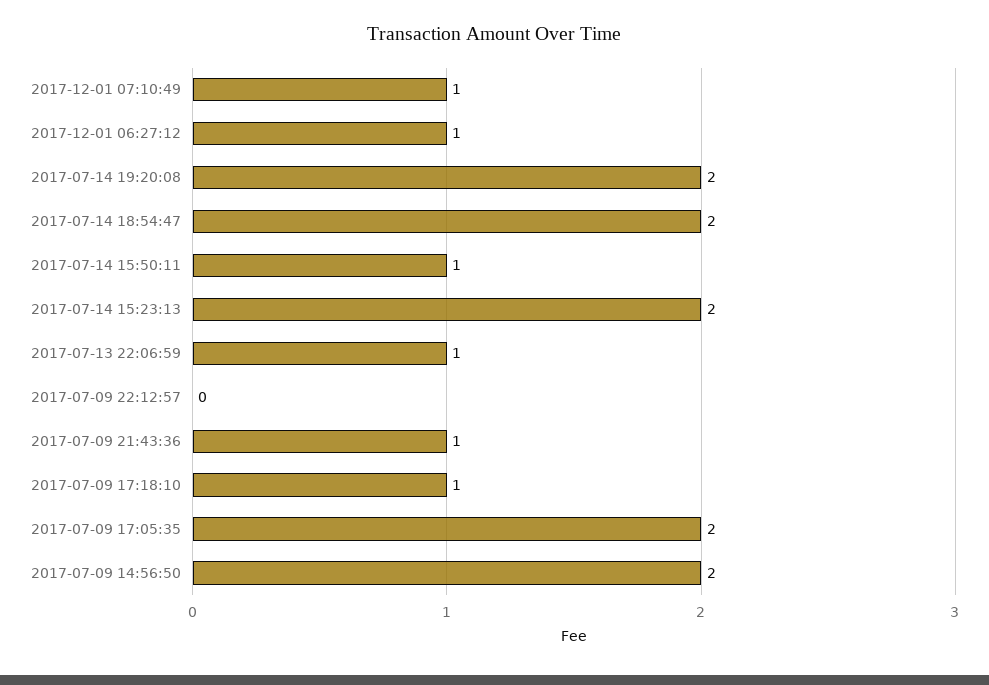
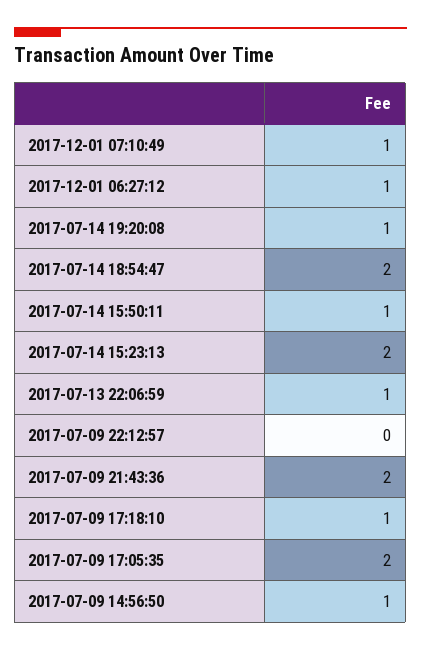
2017-07-14 19:20:08: 2 -> 1
2017-07-09 21:43:36: 1 -> 2
2017-07-09 14:56:50: 2 -> 1

